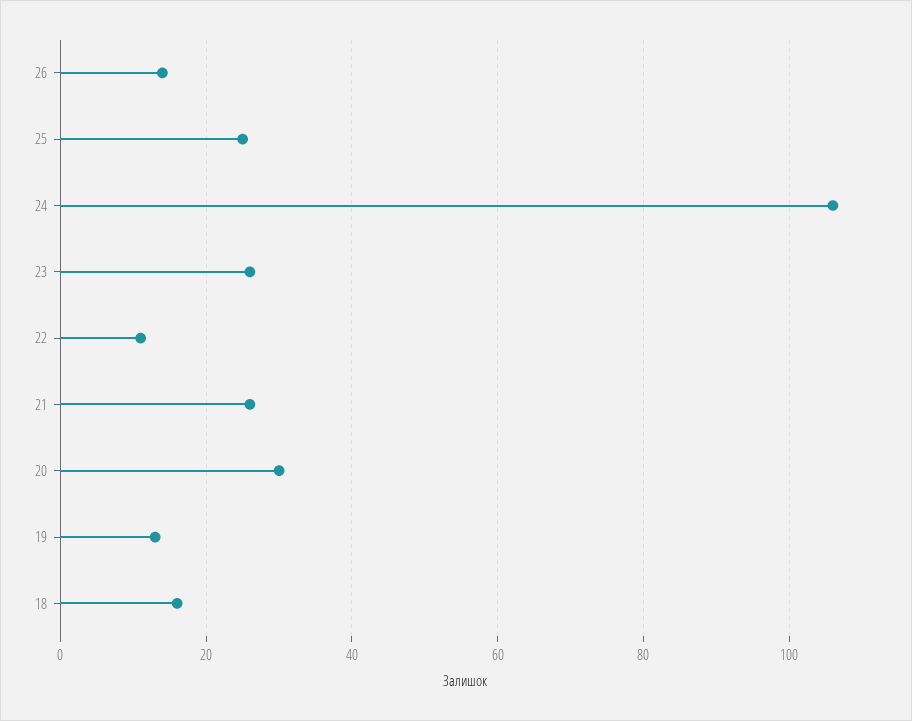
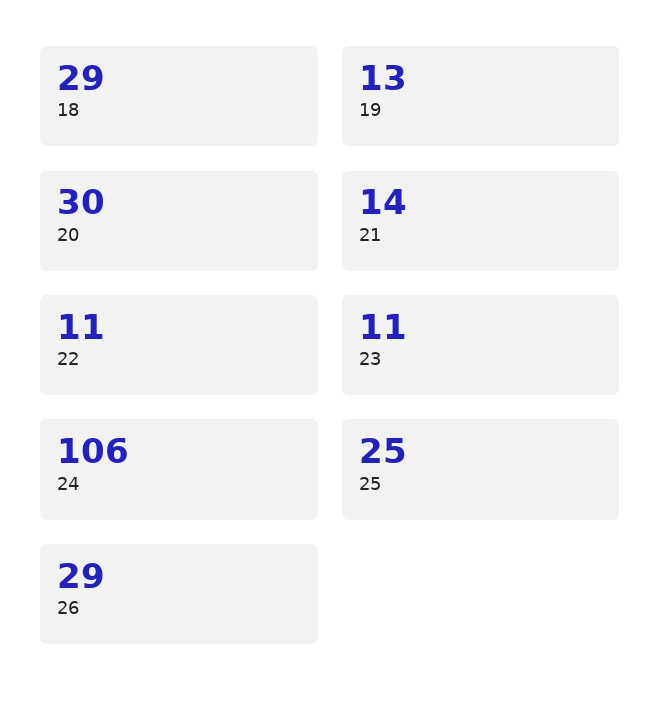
26: 15 -> 29
23: 25 -> 11
21: 25 -> 14
18: 15 -> 29

